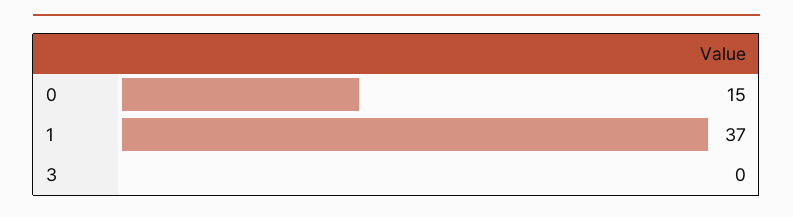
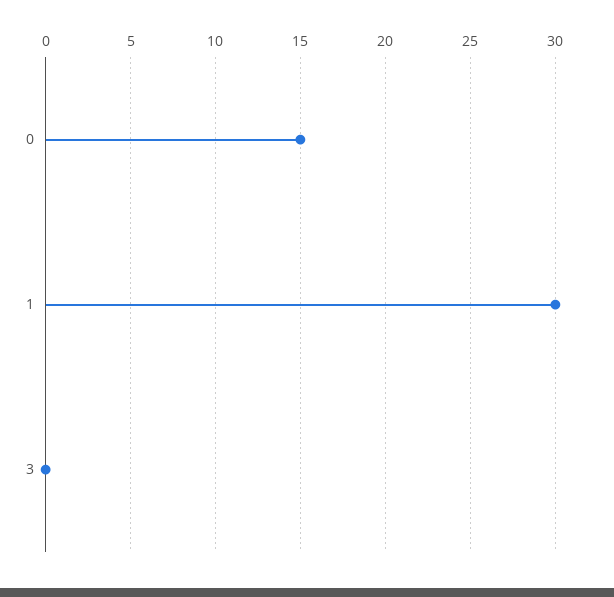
1: 37 -> 30

